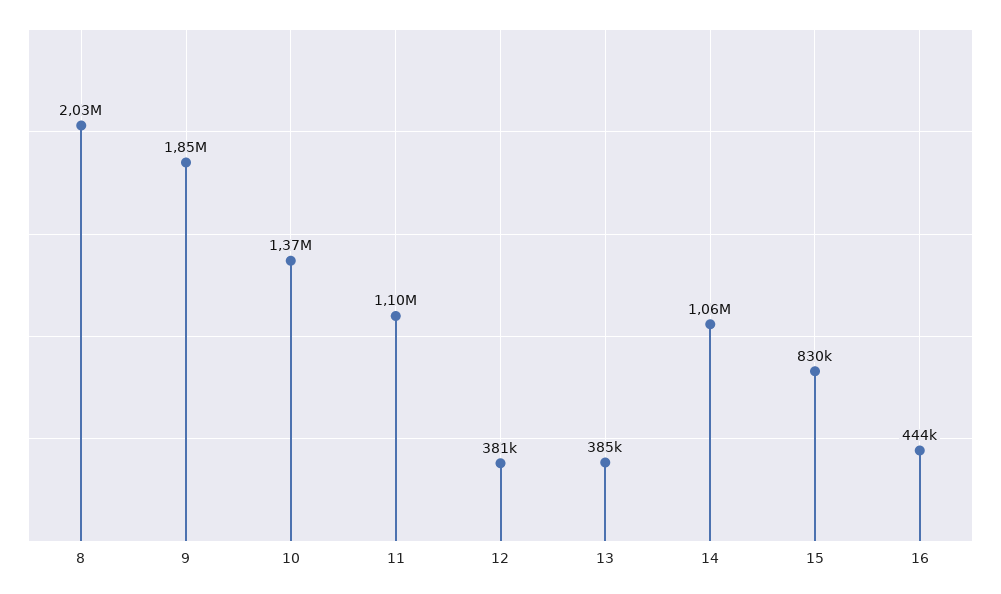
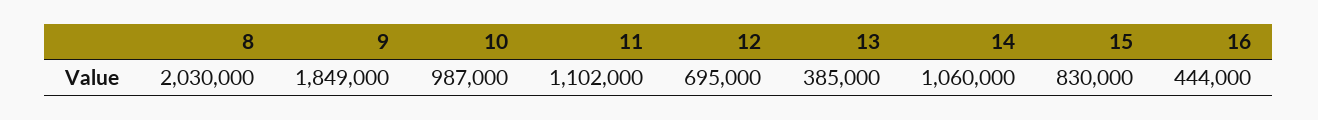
10: 1370000 -> 987000
12: 381000 -> 695000

